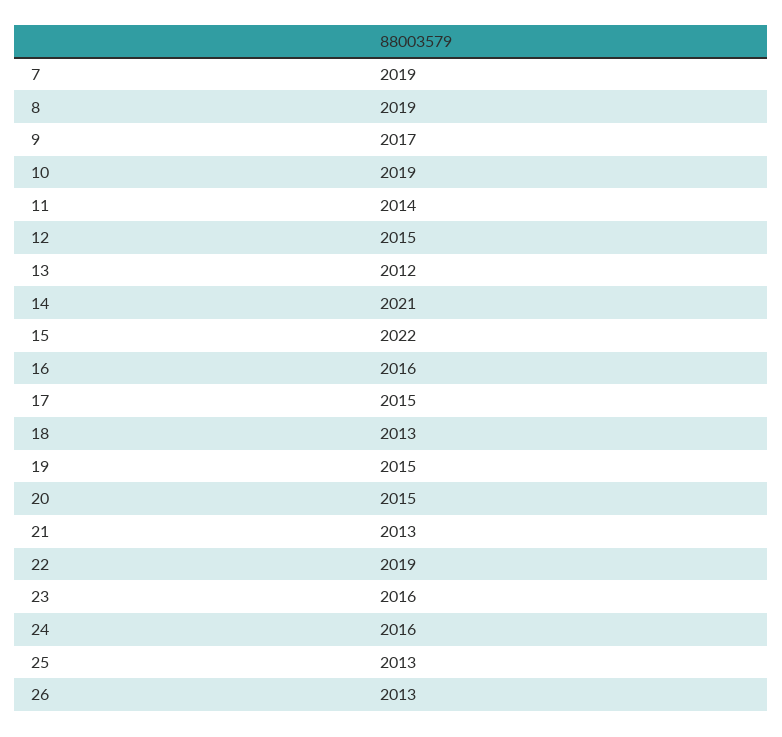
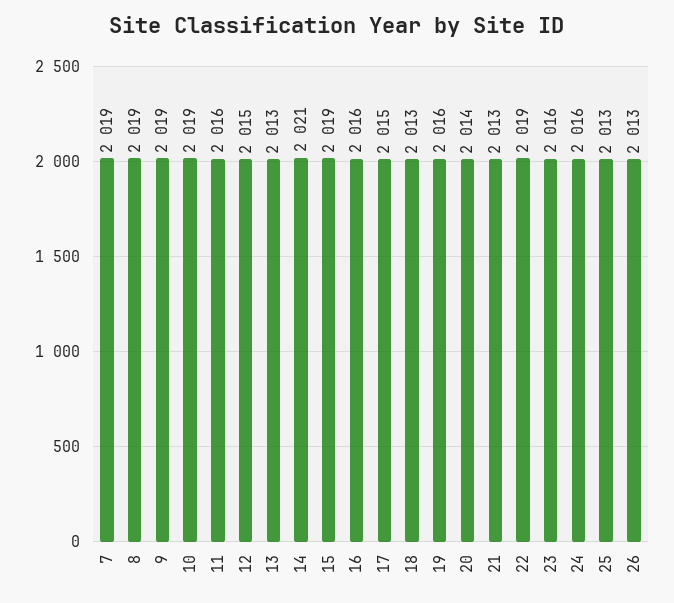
9: 2017 -> 2019
11: 2014 -> 2016
13: 2012 -> 2013
15: 2022 -> 2019
19: 2015 -> 2016
20: 2015 -> 2014

